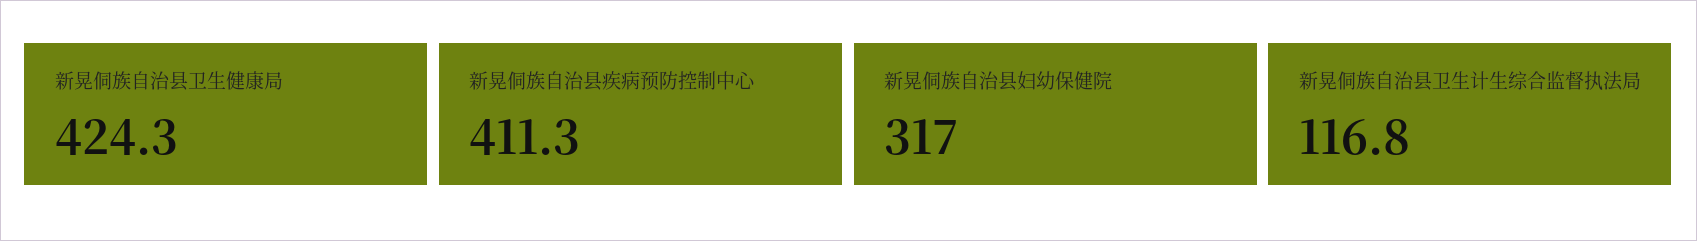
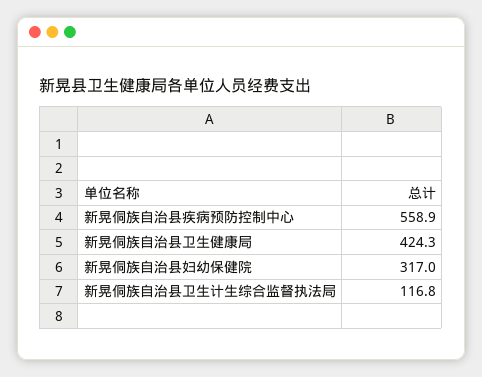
新晃侗族自治县疾病预防控制中心: 411.3 -> 558.9

